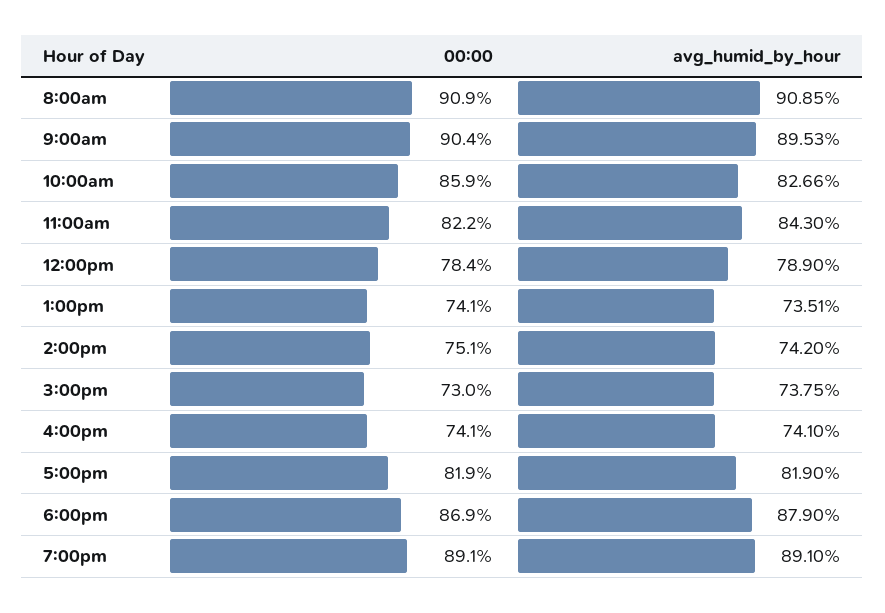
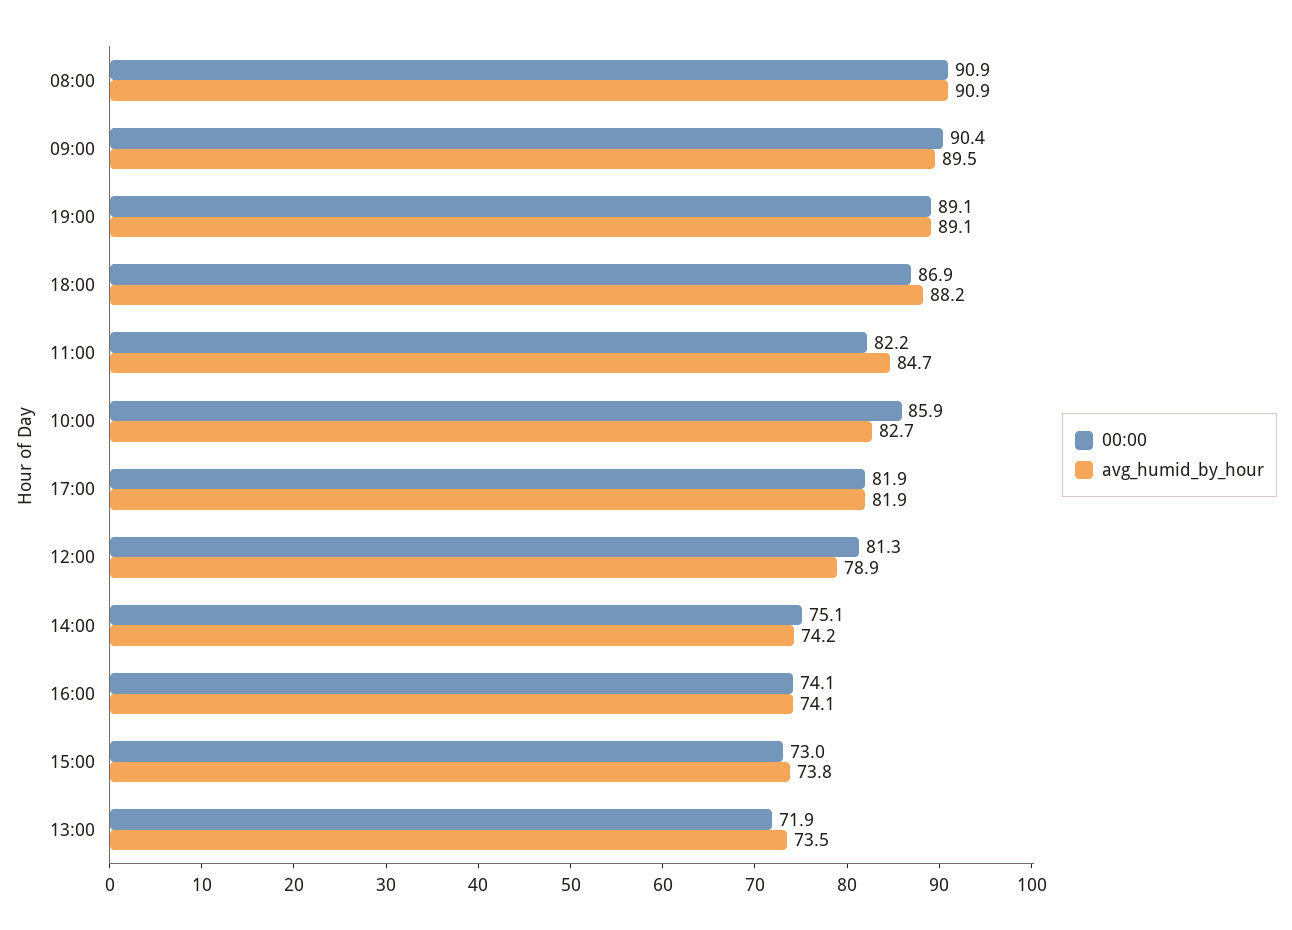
avg_humid_by_hour, 11:00am: 84.3 -> 84.7
00:00, 12:00pm: 78.4 -> 81.3
00:00, 1:00pm: 74.1 -> 71.9
avg_humid_by_hour, 6:00pm: 87.9 -> 88.2

